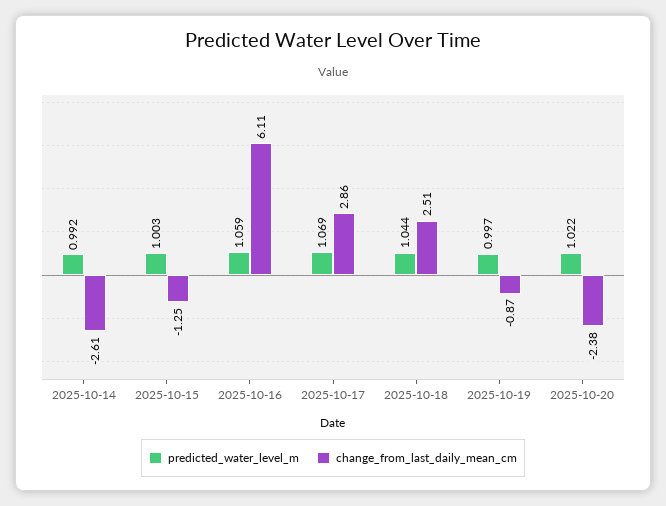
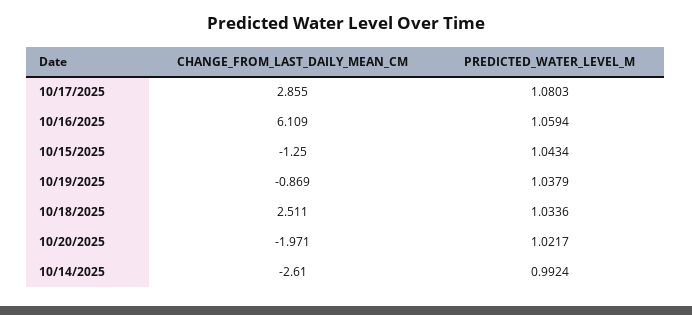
predicted_water_level_m, 2025-10-15: 1.003 -> 1.0434
predicted_water_level_m, 2025-10-17: 1.069 -> 1.0803
predicted_water_level_m, 2025-10-18: 1.044 -> 1.0336
predicted_water_level_m, 2025-10-19: 0.997 -> 1.0379
change_from_last_daily_mean_cm, 2025-10-20: -2.38 -> -1.971

